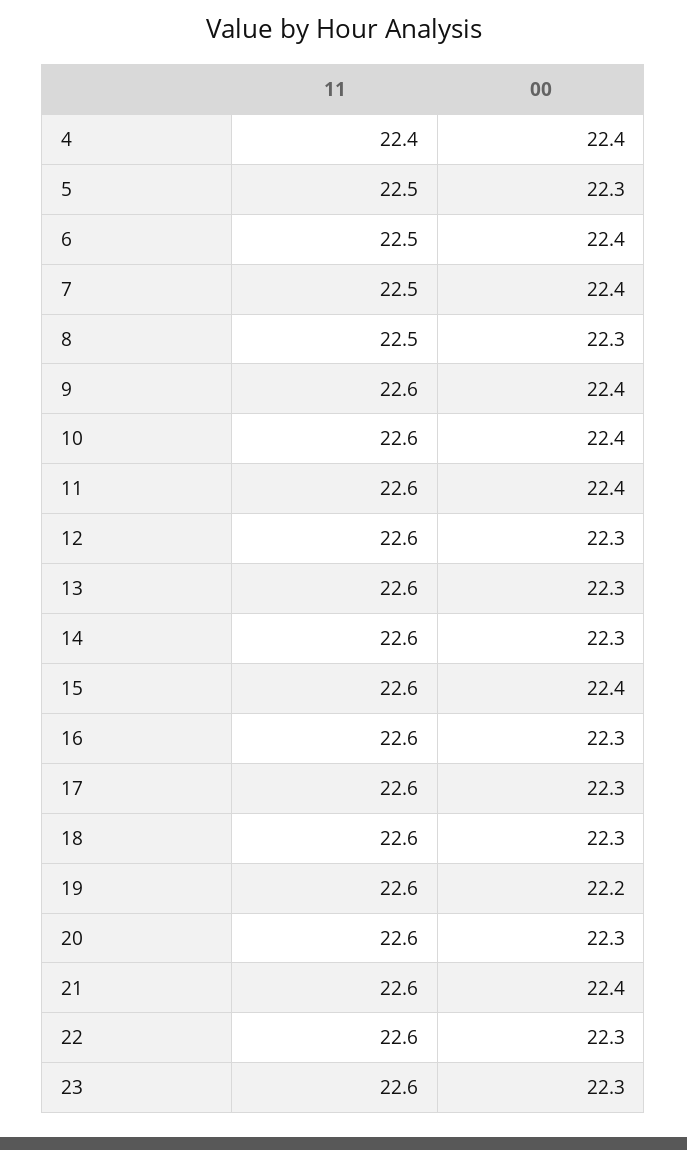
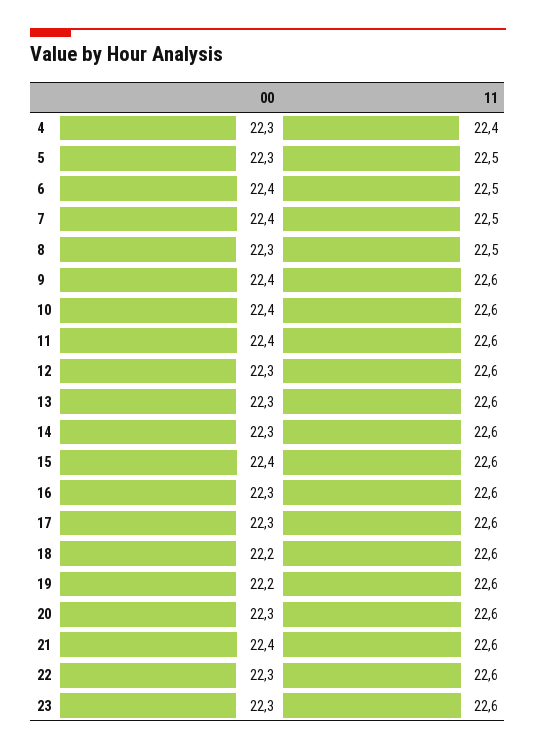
00, 4: 22.4 -> 22.3
00, 18: 22.3 -> 22.2

